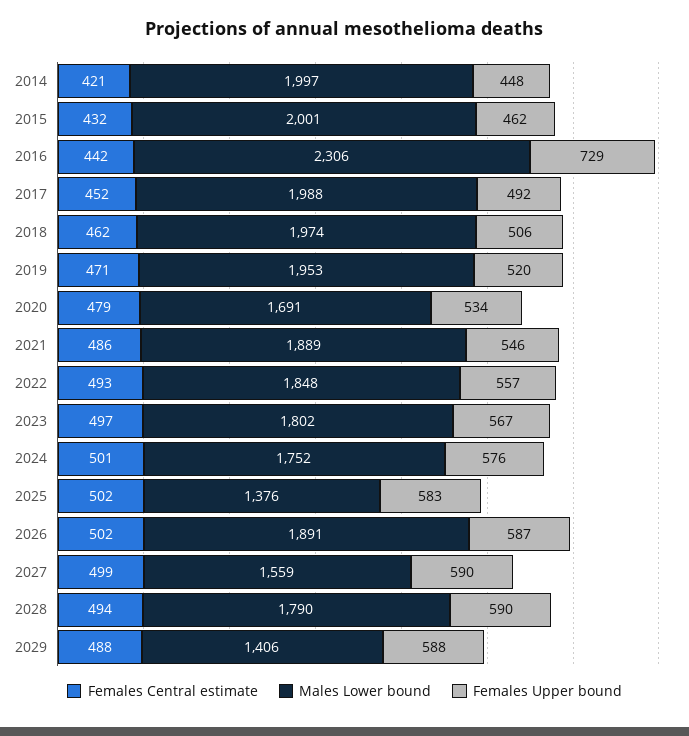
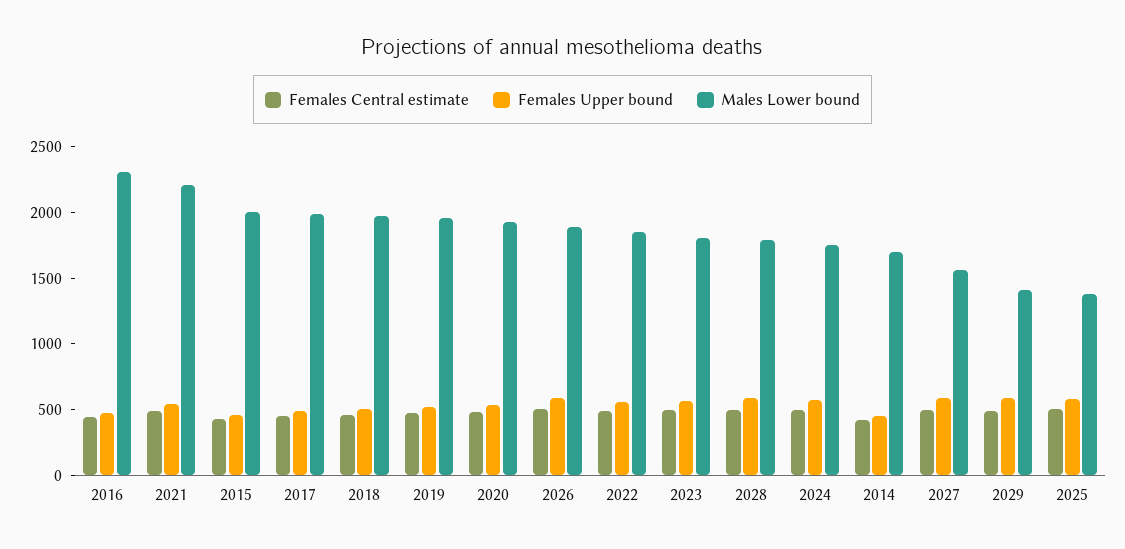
Males Lower bound, 2014: 1997 -> 1700
Females Upper bound, 2016: 729 -> 500
Males Lower bound, 2020: 1691 -> 1900
Males Lower bound, 2021: 1889 -> 2200

